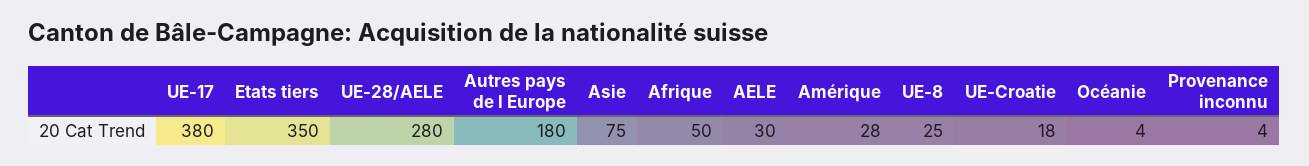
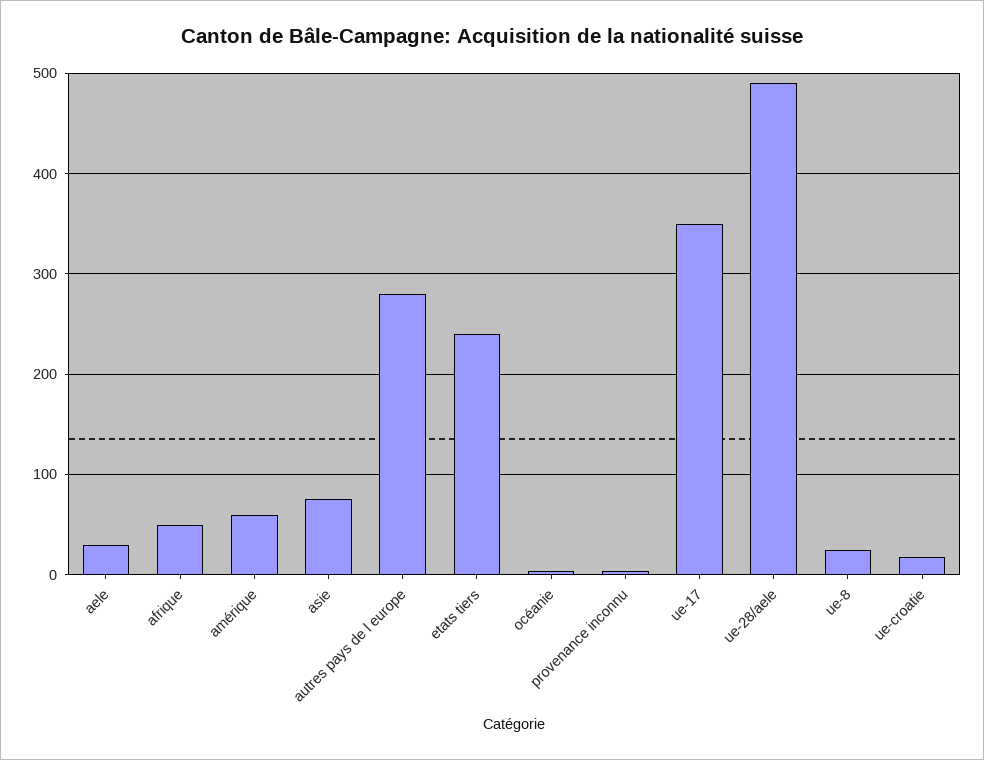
UE-17: 380 -> 350
Etats tiers: 350 -> 240
UE-28/AELE: 280 -> 490
Autres pays de l Europe: 180 -> 280
Amérique: 28 -> 60

